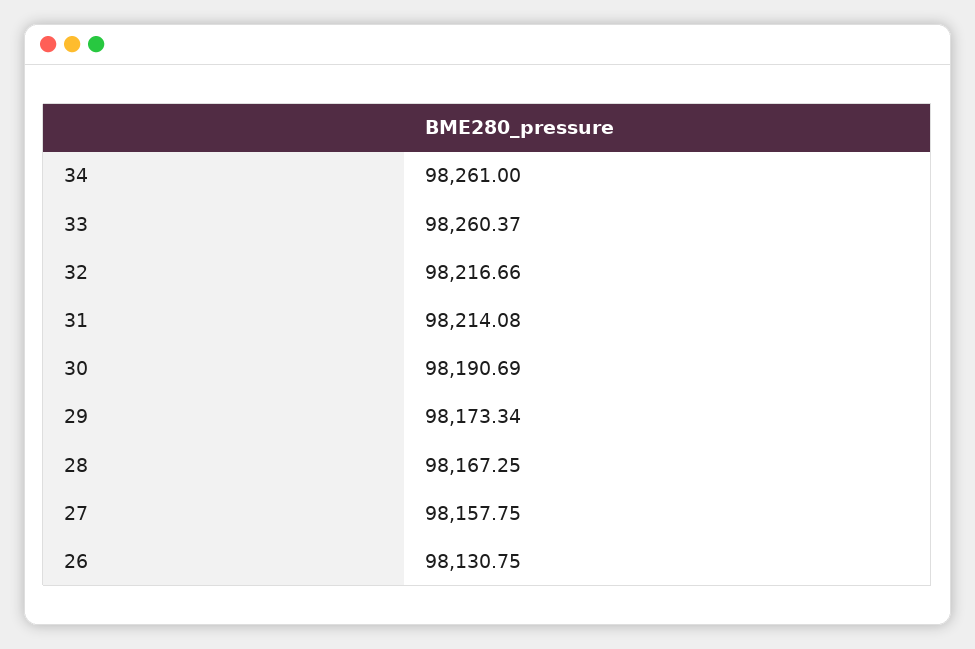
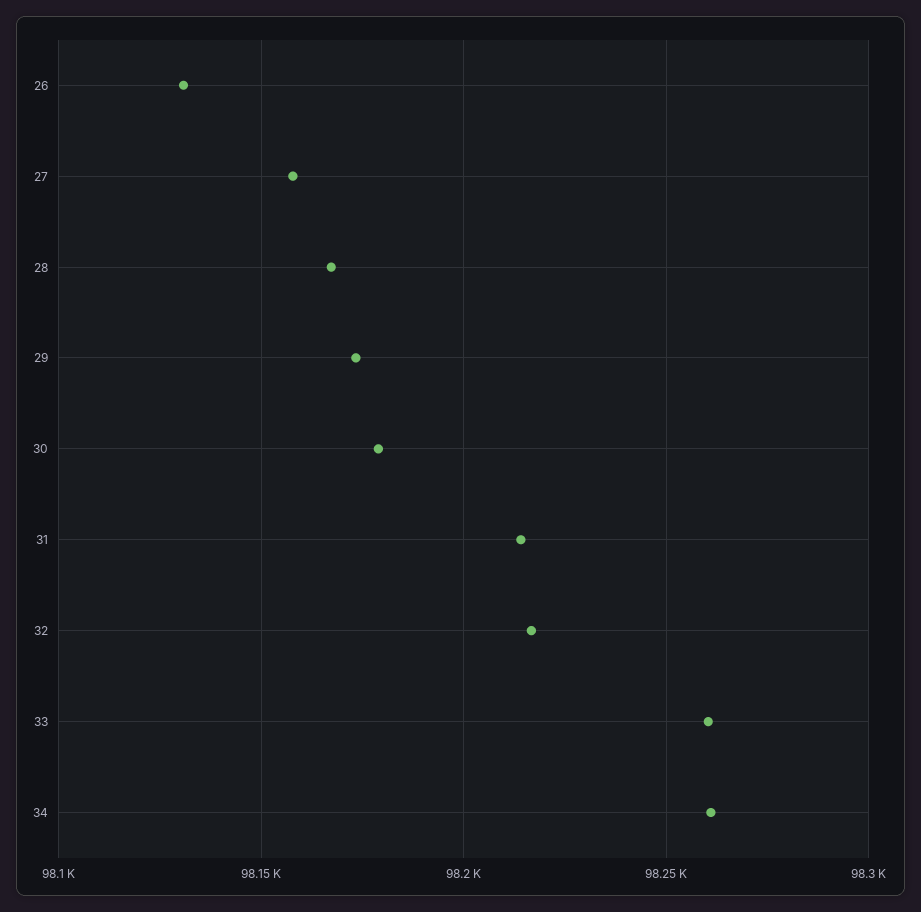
30: 98190.69 -> 98180

